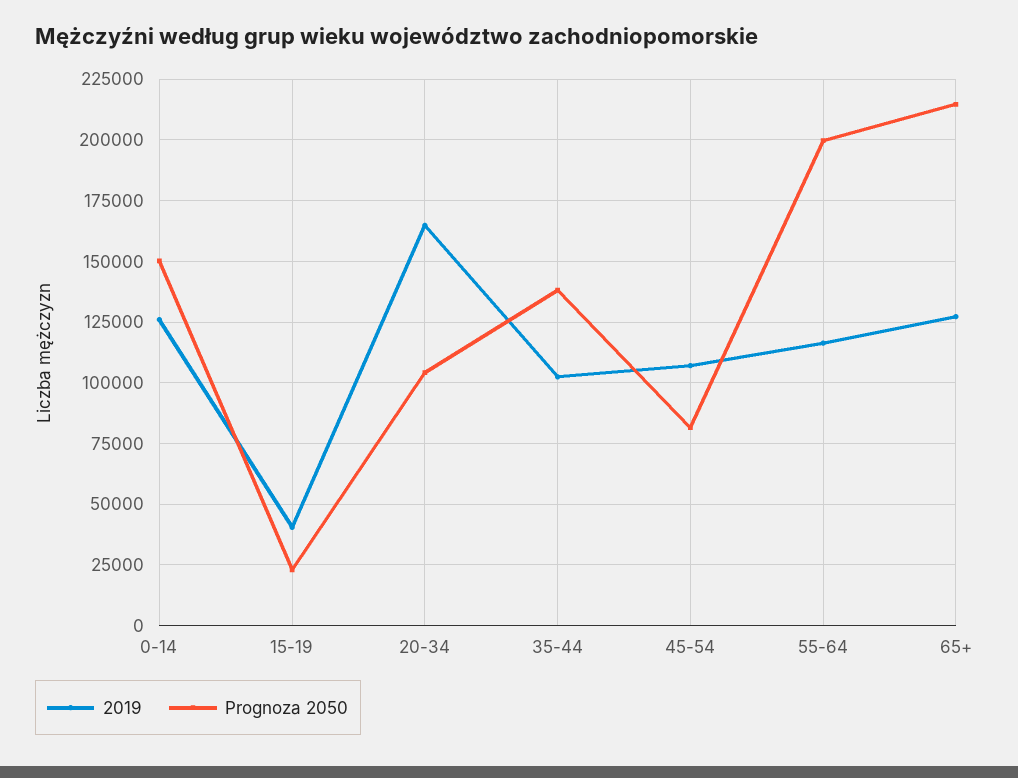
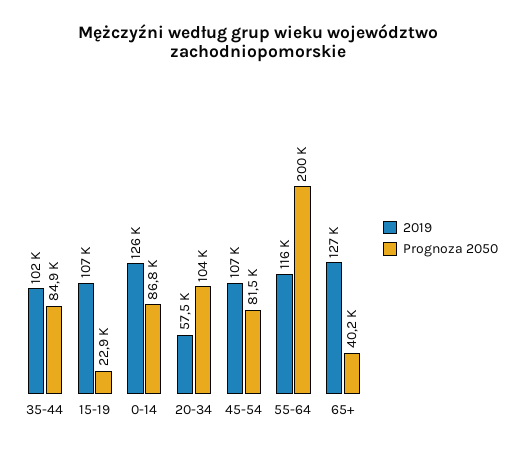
Prognoza 2050, 0-14: 150000 -> 86800
2019, 15-19: 40000 -> 107000
2019, 20-34: 165000 -> 57500
Prognoza 2050, 35-44: 137500 -> 84900
Prognoza 2050, 65+: 215000 -> 40200

